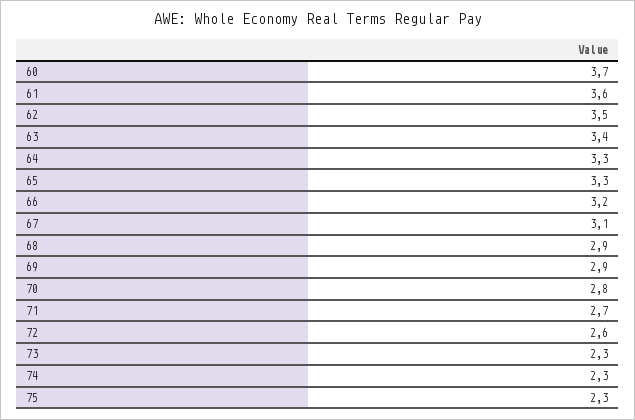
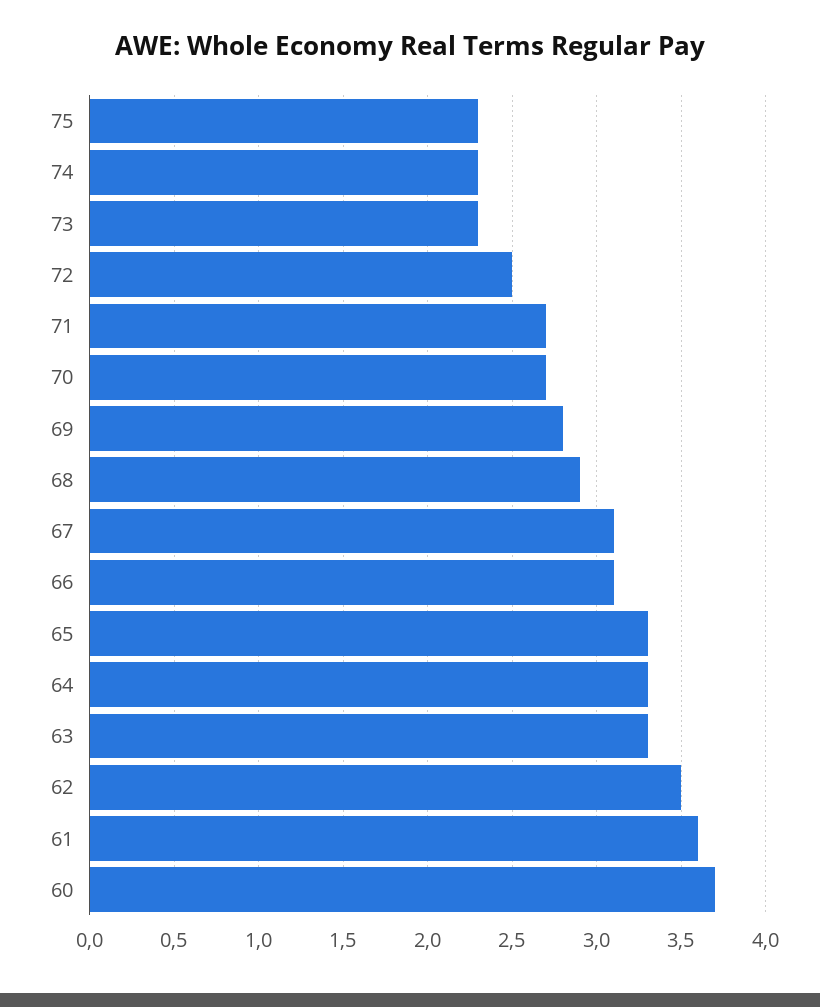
63: 3.4 -> 3.3
66: 3.2 -> 3.1
69: 2.9 -> 2.8
70: 2.8 -> 2.7
72: 2.6 -> 2.5

